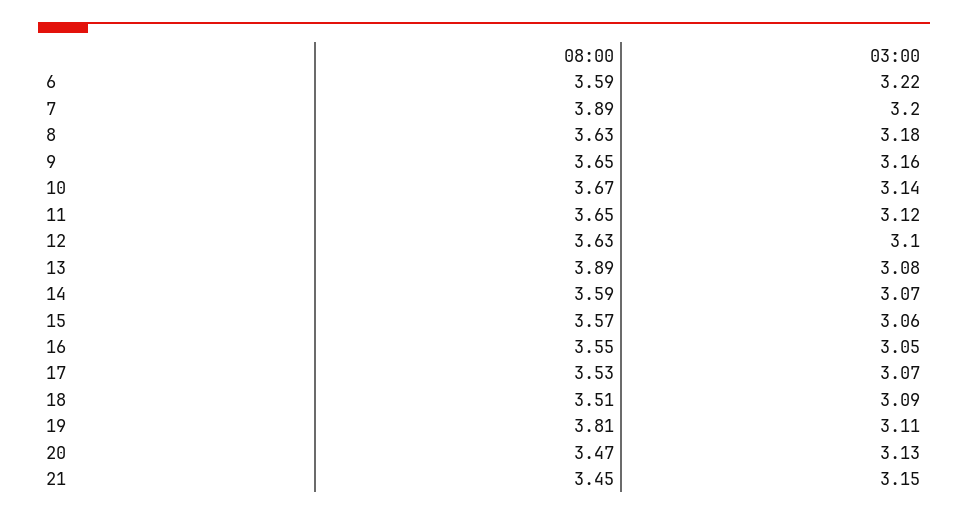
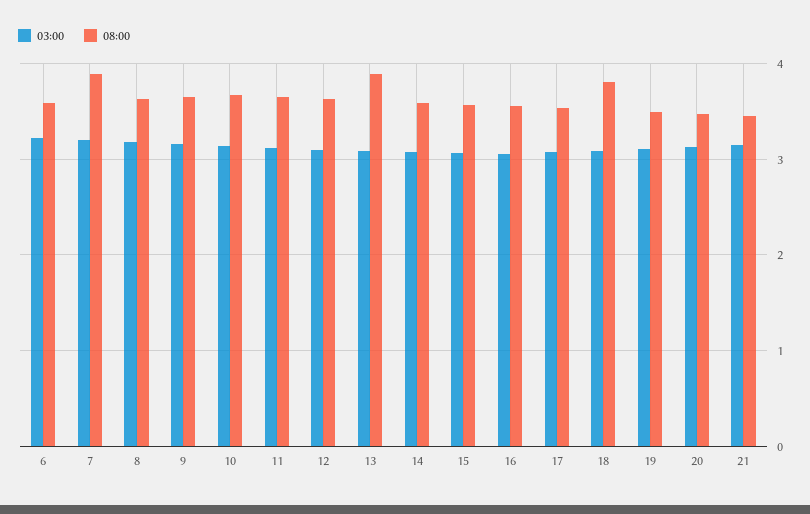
08:00, 18: 3.51 -> 3.8
08:00, 19: 3.81 -> 3.5

